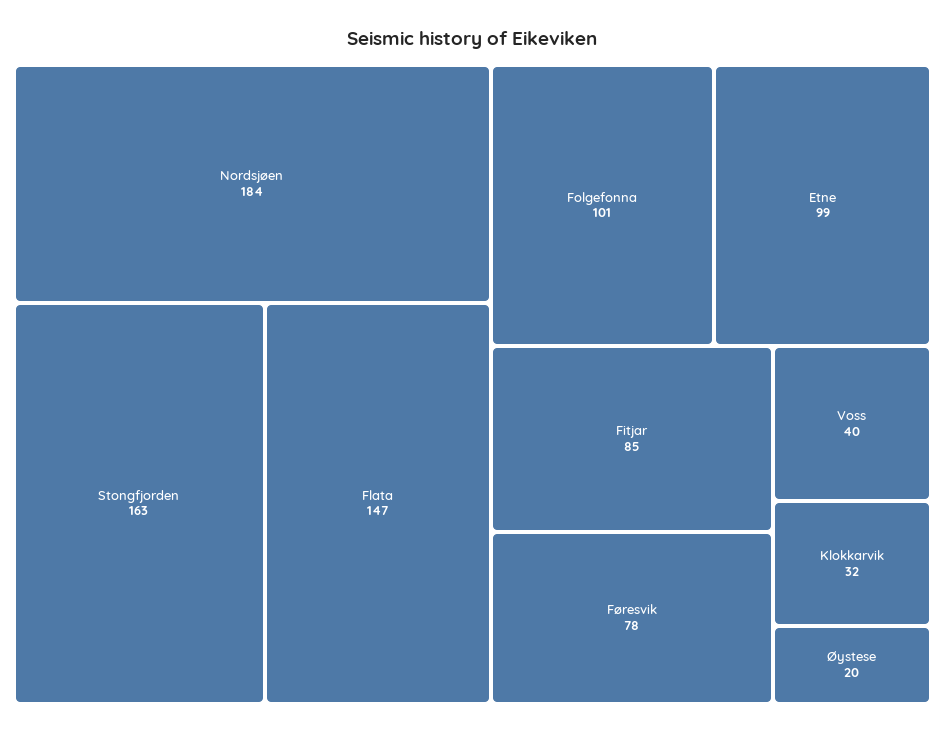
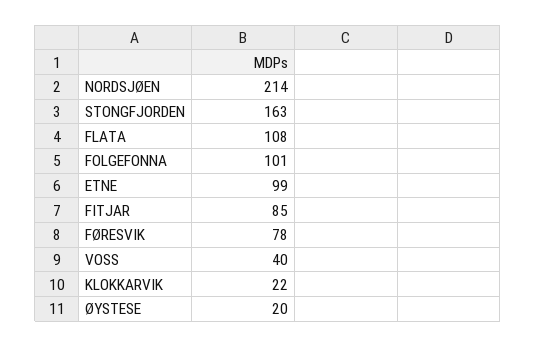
Nordsjøen: 184 -> 214
Flata: 147 -> 108
Klokkarvik: 32 -> 22

